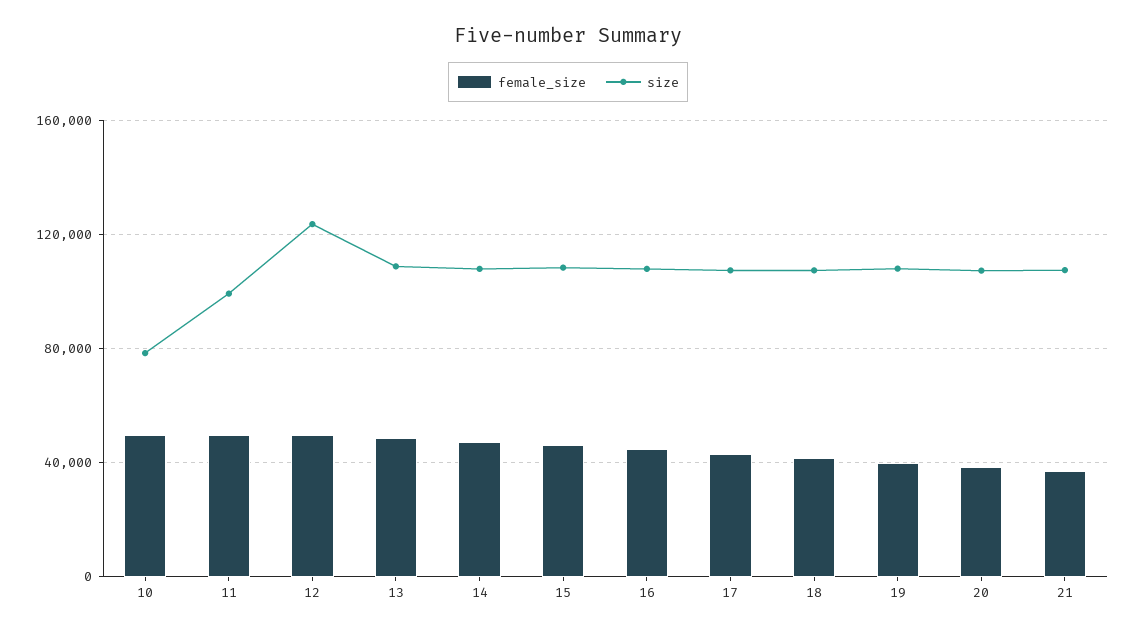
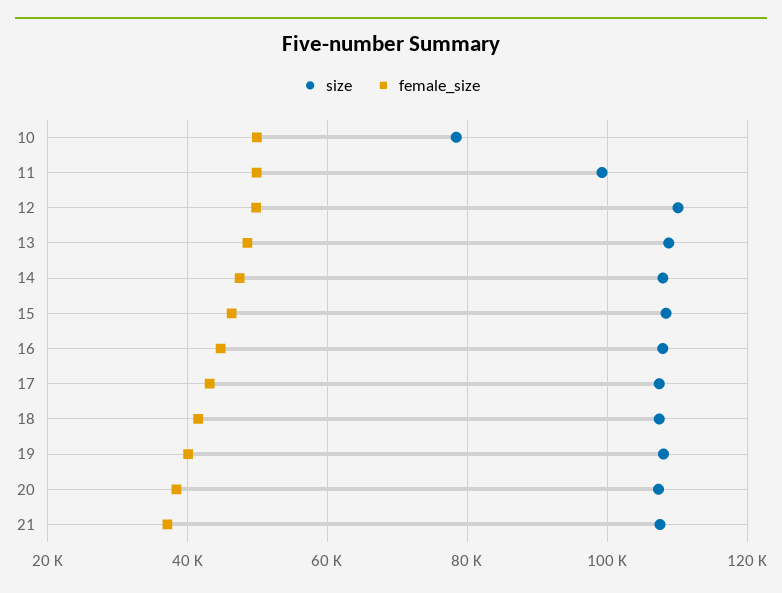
size, 12: 125000 -> 110000

